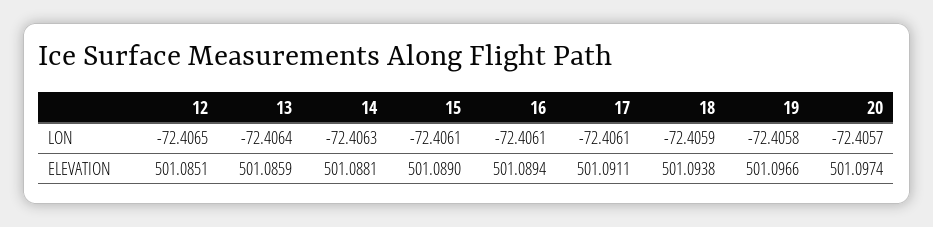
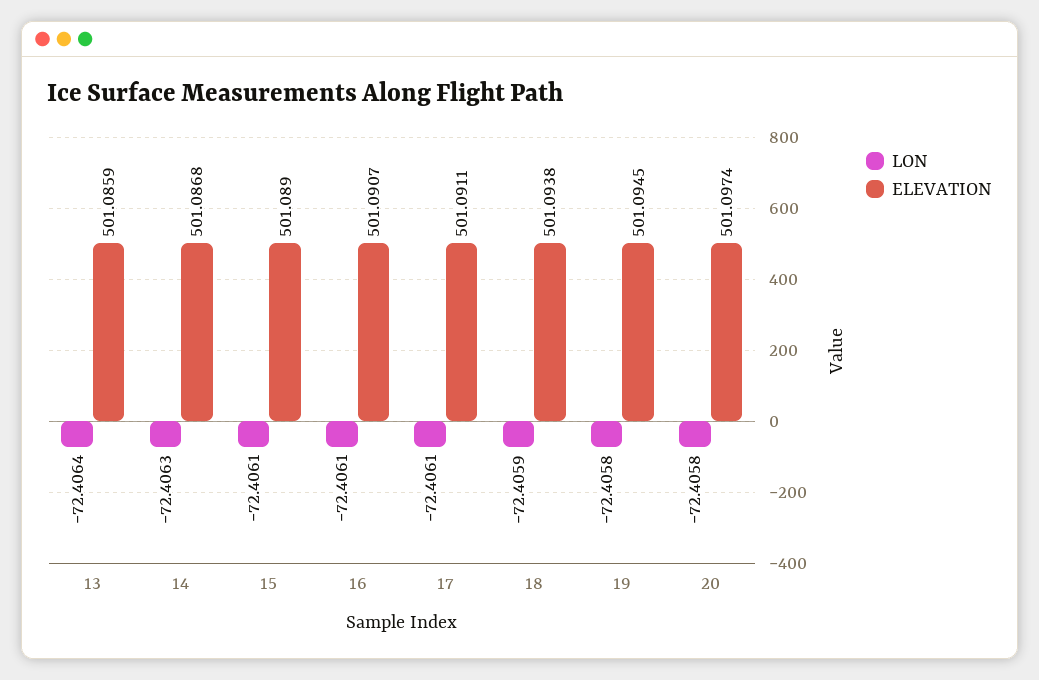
LON, 12: -72.4065 -> none
LON, 20: -72.4057 -> -72.4058
ELEVATION, 12: 501.0851 -> none
ELEVATION, 14: 501.0881 -> 501.0868
ELEVATION, 16: 501.0894 -> 501.0907
ELEVATION, 19: 501.0966 -> 501.0945

